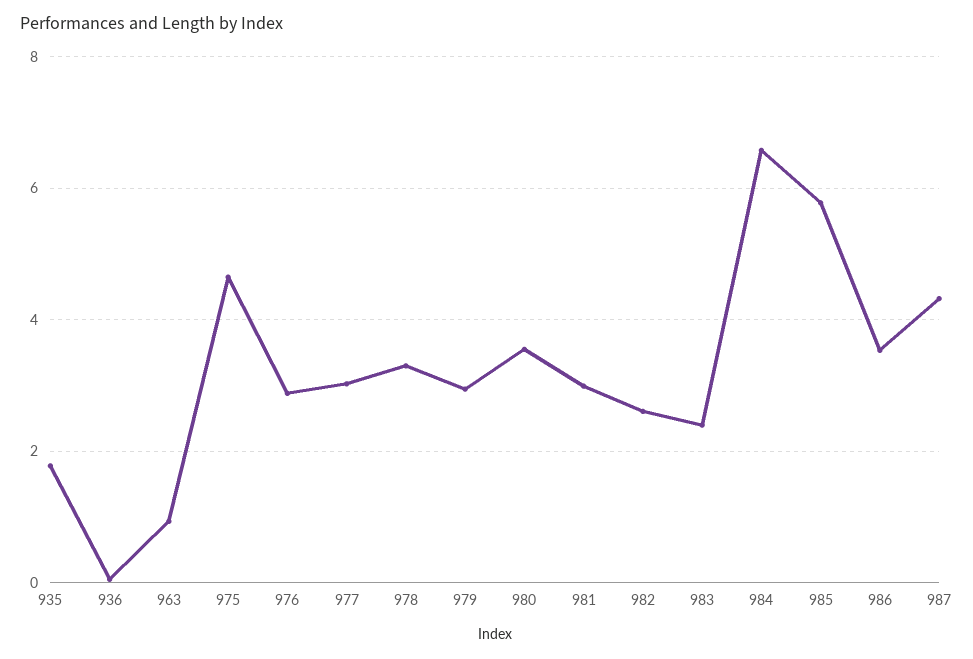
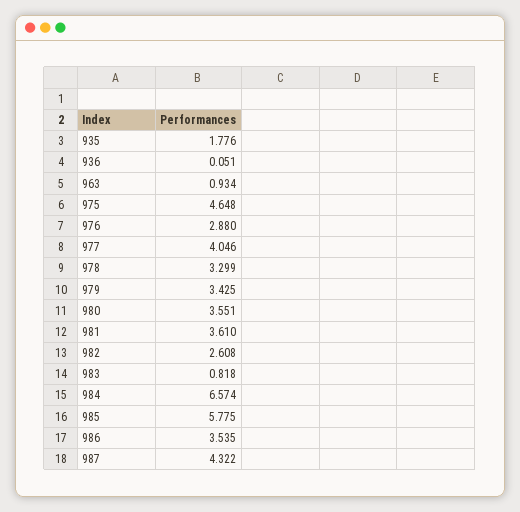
977: 3 -> 4.046
979: 3 -> 3.425
981: 3 -> 3.61
983: 2.4 -> 0.818

